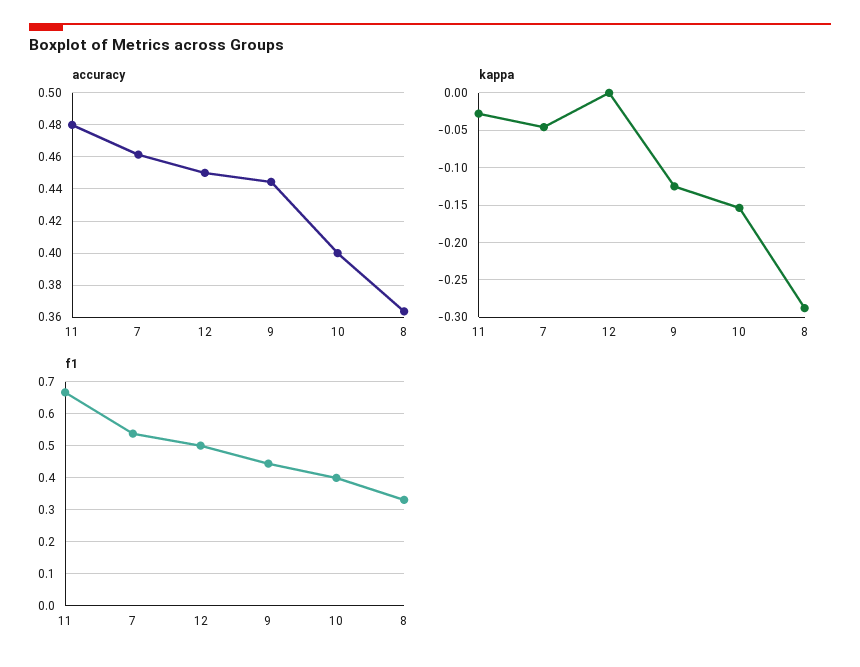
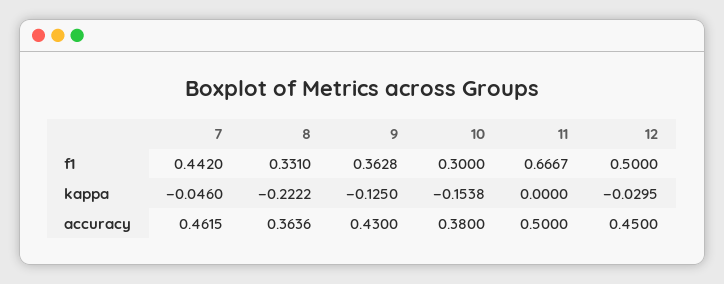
accuracy, 11: 0.48 -> 0.5
accuracy, 9: 0.445 -> 0.43
accuracy, 10: 0.4 -> 0.38
kappa, 11: -0.03 -> 0
kappa, 12: 0 -> -0.0295
kappa, 8: -0.29 -> -0.2222
f1, 7: 0.54 -> 0.442
f1, 9: 0.44 -> 0.3628
f1, 10: 0.4 -> 0.3

